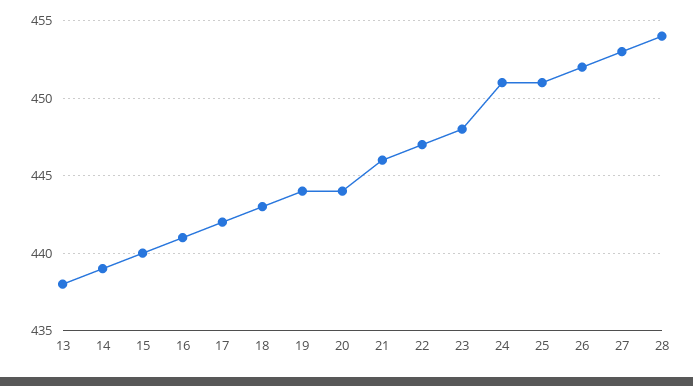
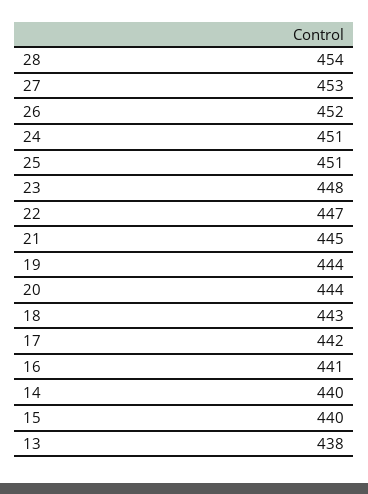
14: 439 -> 440
21: 446 -> 445

